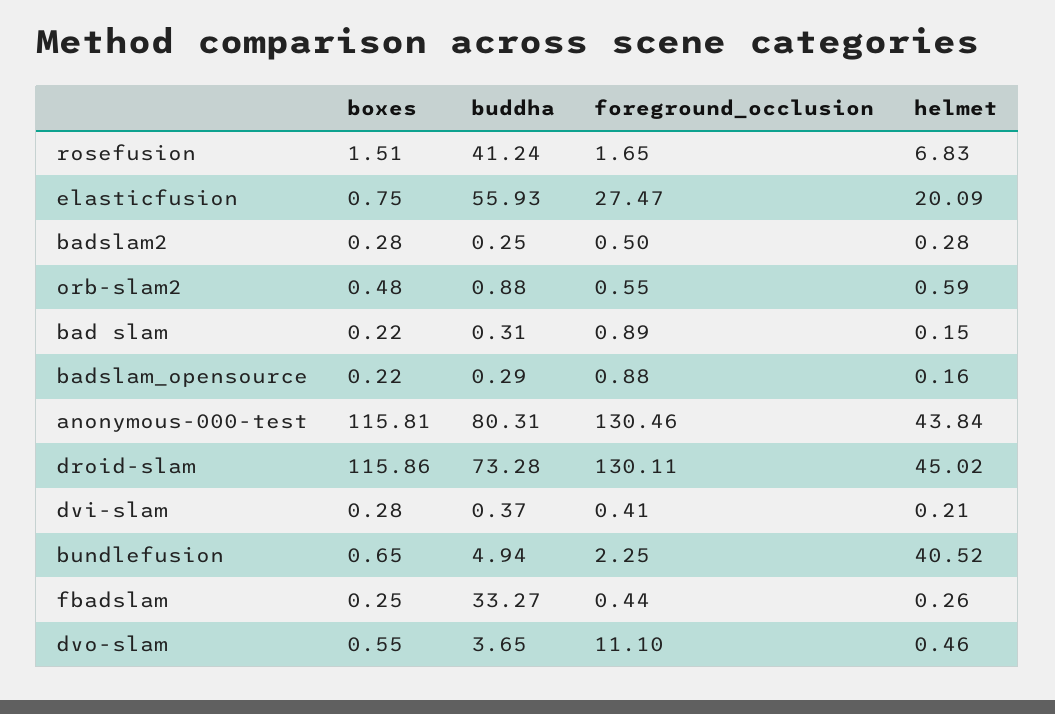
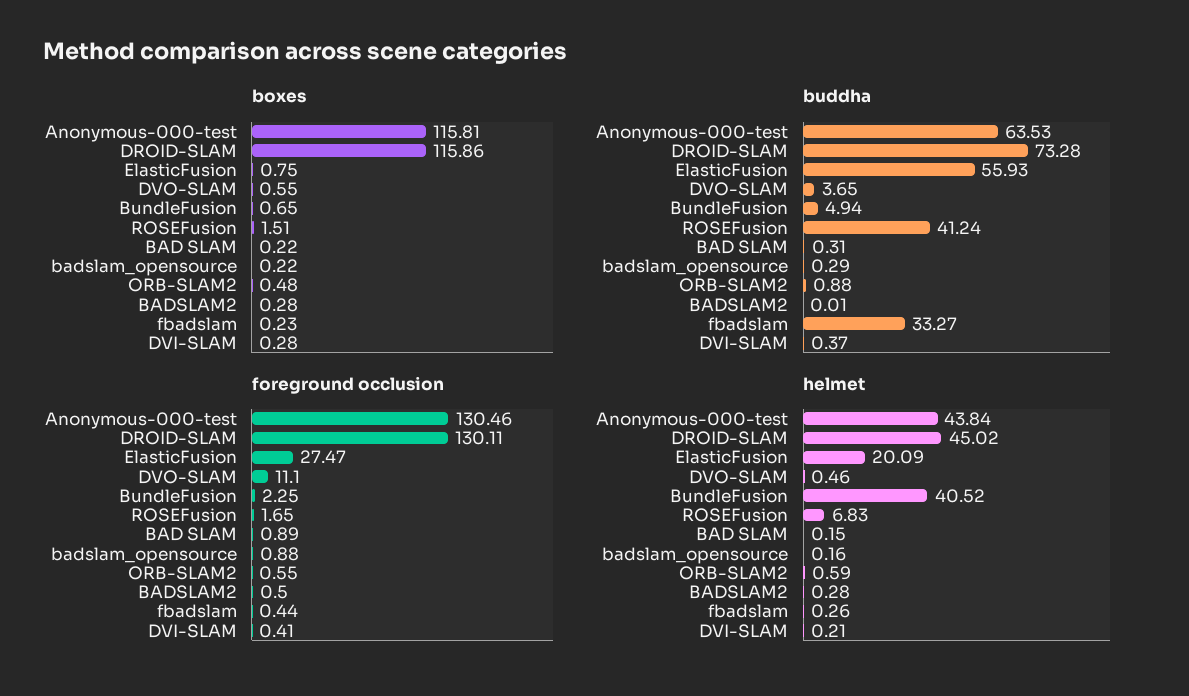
buddha, badslam2: 0.25 -> 0.01
buddha, anonymous-000-test: 80.31 -> 63.53
boxes, fbadslam: 0.25 -> 0.23

